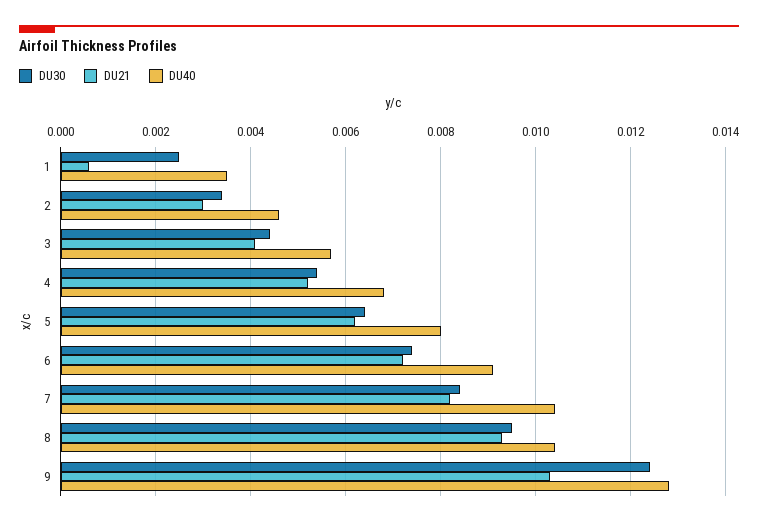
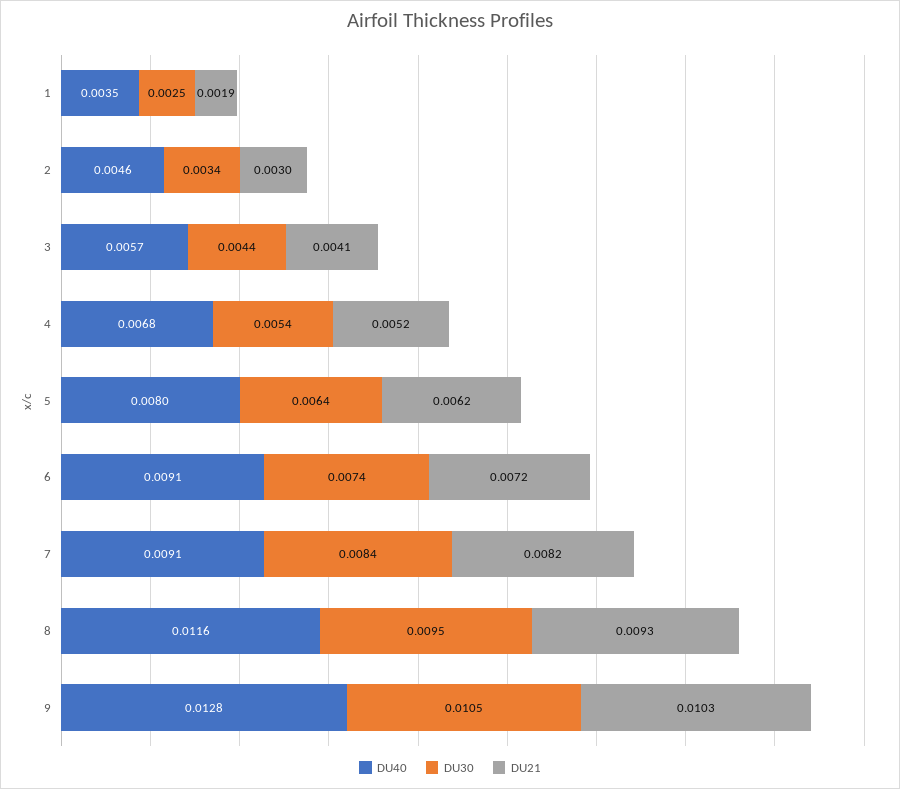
DU21, 1: 0.0005 -> 0.0019
DU40, 7: 0.0105 -> 0.0091
DU40, 8: 0.0105 -> 0.0116
DU30, 9: 0.0125 -> 0.0105

